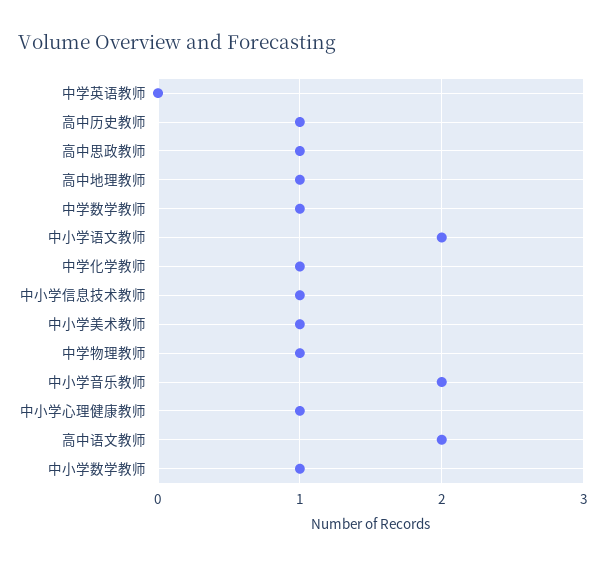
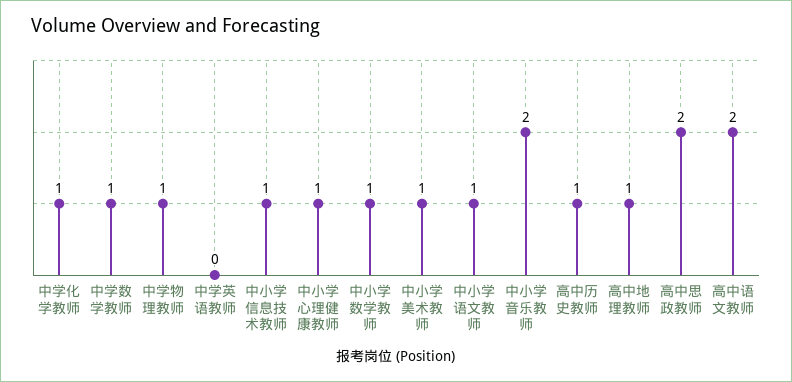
高中思政教师: 1 -> 2
中小学语文教师: 2 -> 1

